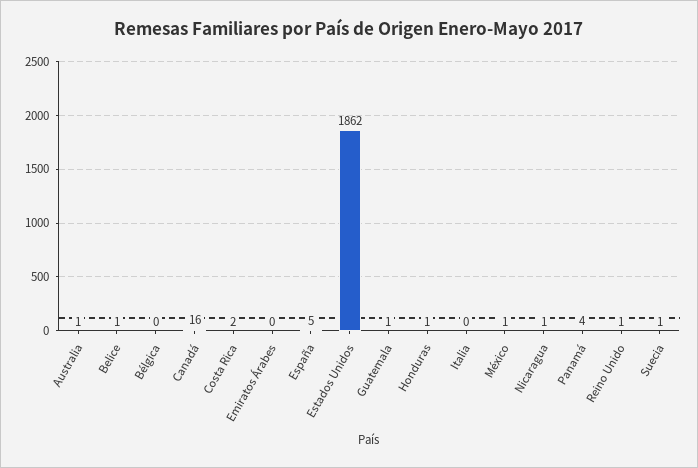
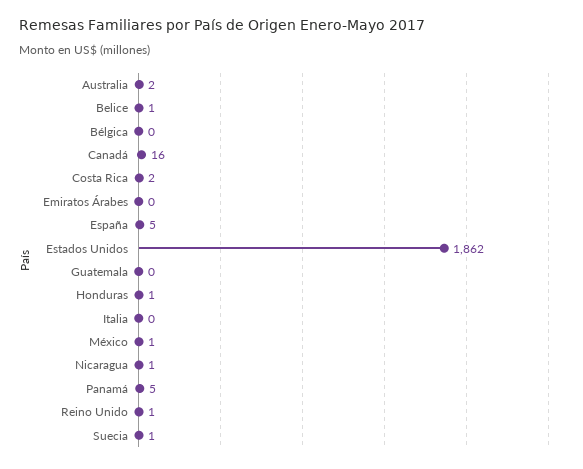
Australia: 1 -> 2
Guatemala: 1 -> 0
Panamá: 4 -> 5

